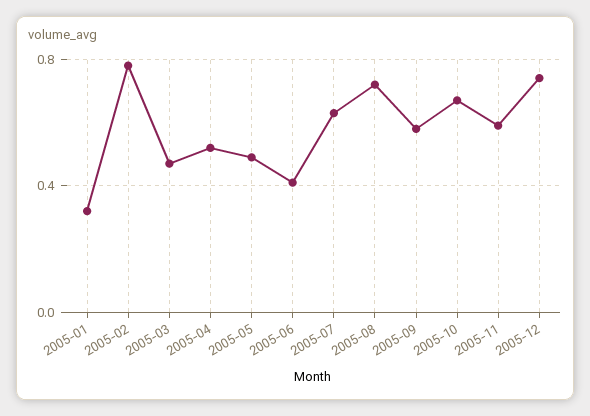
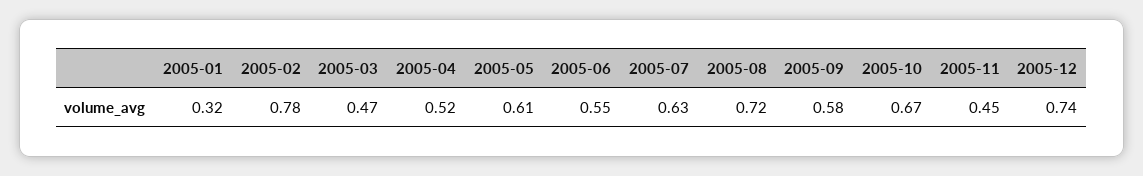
2005-05: 0.5 -> 0.61
2005-06: 0.4 -> 0.55
2005-11: 0.6 -> 0.45

